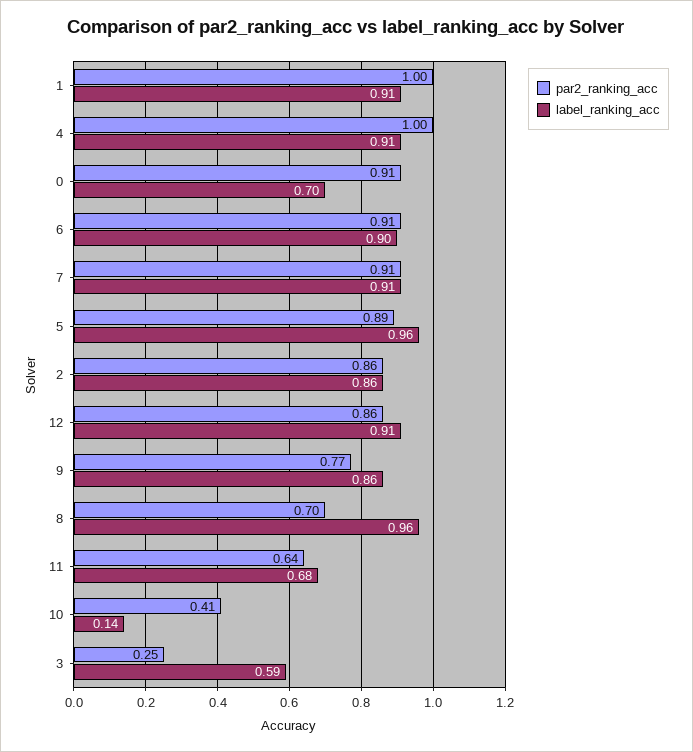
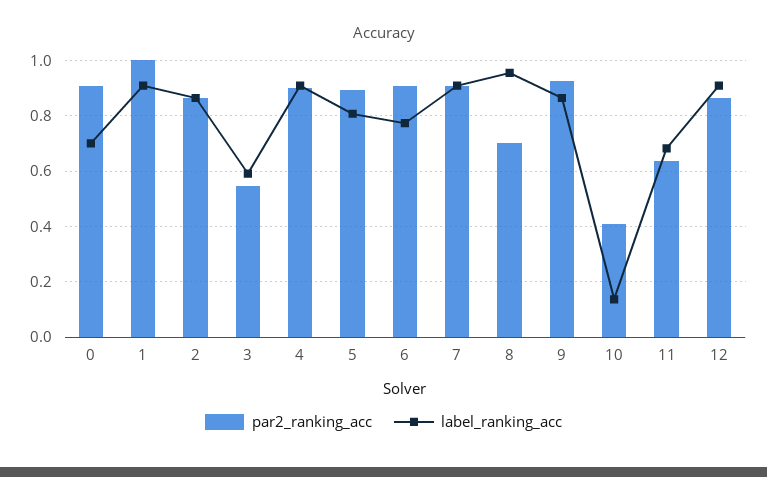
par2_ranking_acc, 4: 1 -> 0.9
label_ranking_acc, 6: 0.9 -> 0.775
label_ranking_acc, 5: 0.96 -> 0.8
par2_ranking_acc, 9: 0.77 -> 0.925
par2_ranking_acc, 3: 0.25 -> 0.55

